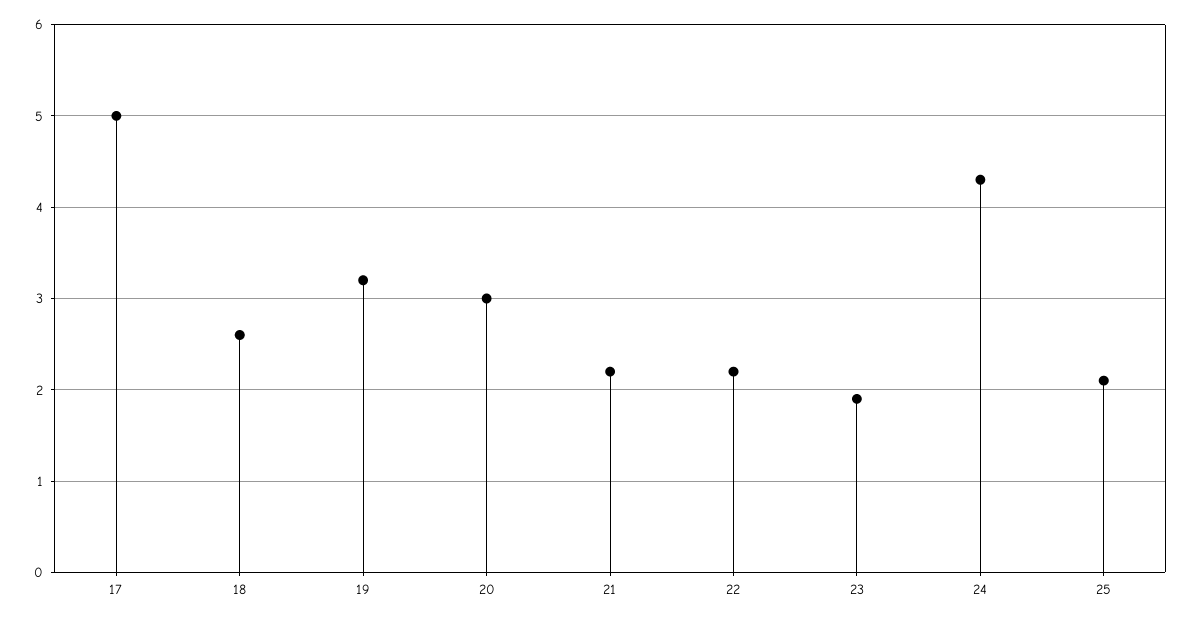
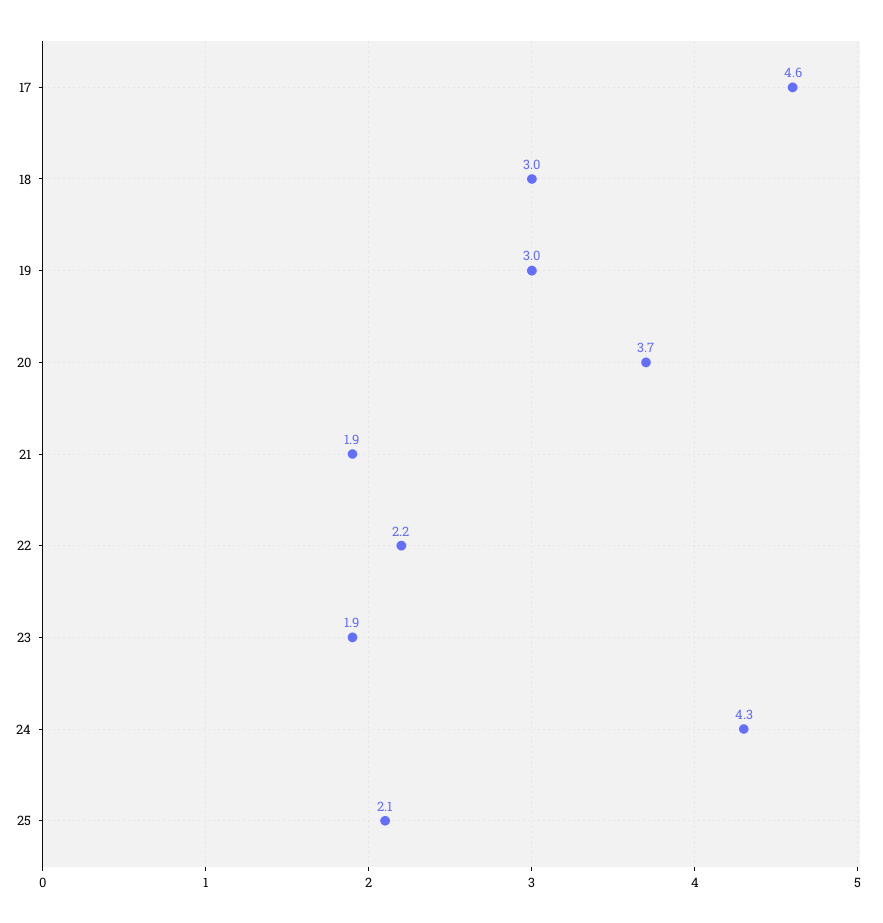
17: 5 -> 4.6
18: 2.6 -> 3
19: 3.2 -> 3
20: 3 -> 3.7
21: 2.2 -> 1.9

